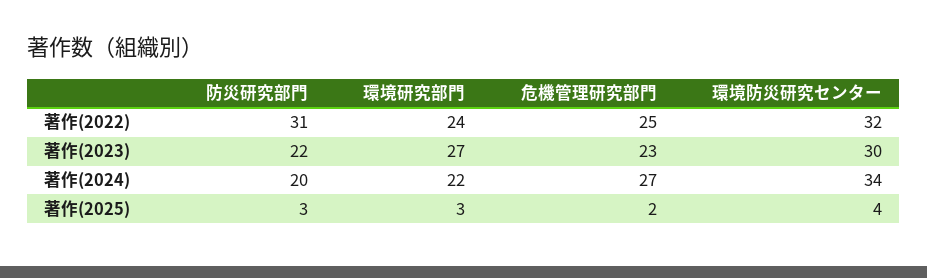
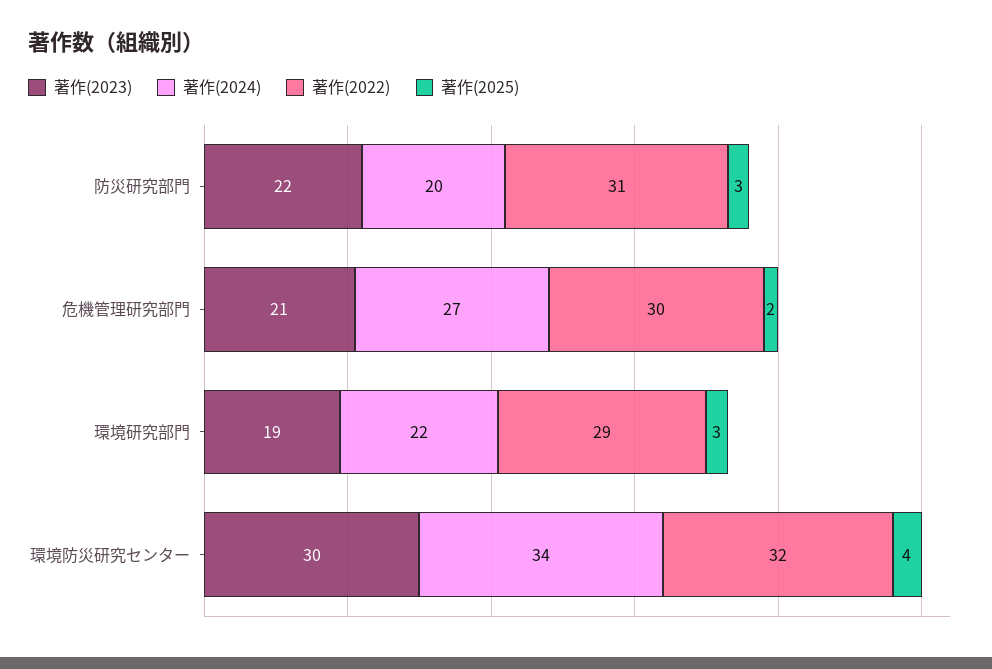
著作(2022), 環境研究部門: 24 -> 29
著作(2022), 危機管理研究部門: 25 -> 30
著作(2023), 環境研究部門: 27 -> 19
著作(2023), 危機管理研究部門: 23 -> 21

